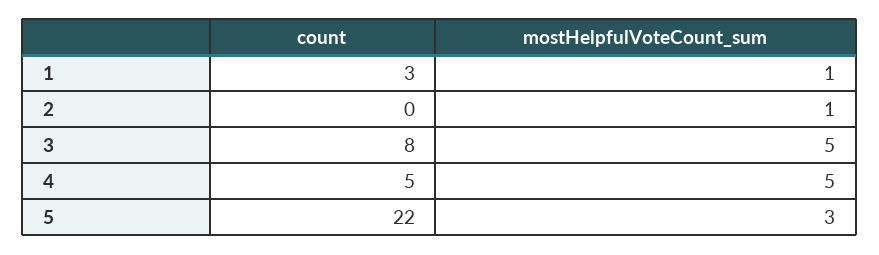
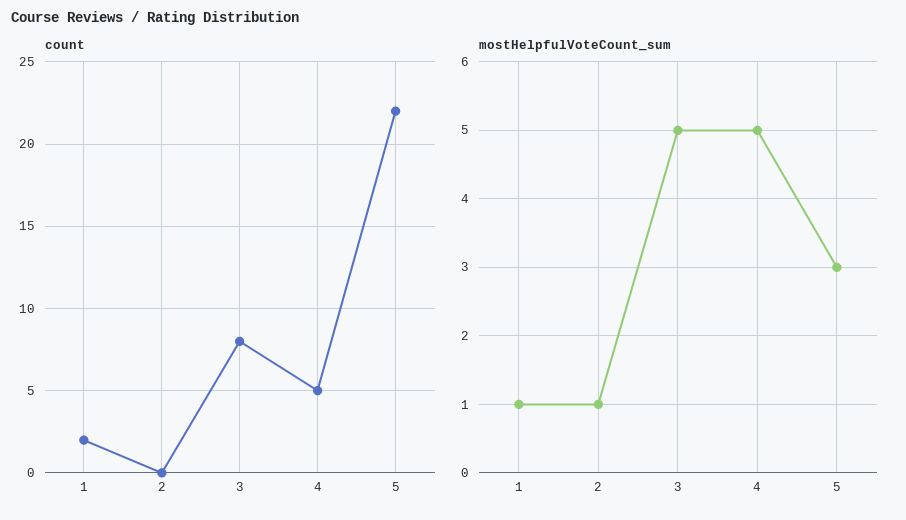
count, 1: 3 -> 2

